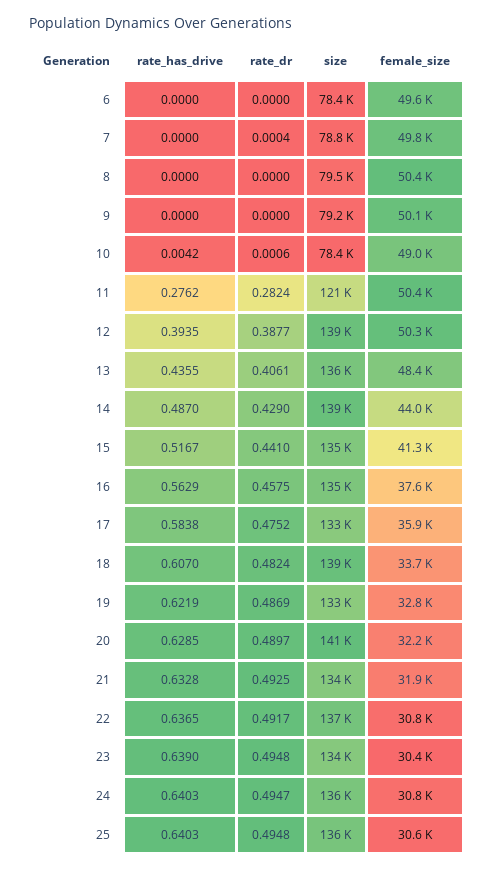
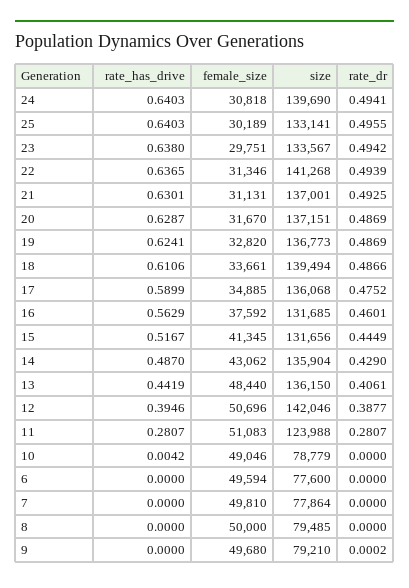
size, 6: 78400 -> 77600
rate_dr, 7: 0.0004 -> 0
size, 7: 78800 -> 77864
female_size, 8: 50400 -> 50000
rate_dr, 9: 0 -> 0.0002
female_size, 9: 50100 -> 49680
rate_dr, 10: 0.0006 -> 0
size, 10: 78400 -> 78779
rate_has_drive, 11: 0.2762 -> 0.2807
rate_dr, 11: 0.2824 -> 0.2807
size, 11: 121000 -> 123988
female_size, 11: 50400 -> 51083
rate_has_drive, 12: 0.3935 -> 0.3946
size, 12: 139000 -> 142046
female_size, 12: 50300 -> 50696
rate_has_drive, 13: 0.4355 -> 0.4419
size, 14: 139000 -> 135904
female_size, 14: 44000 -> 43062
rate_dr, 15: 0.441 -> 0.4449
size, 15: 135000 -> 131656
rate_dr, 16: 0.4575 -> 0.4601
size, 16: 135000 -> 131685
rate_has_drive, 17: 0.5838 -> 0.5899
size, 17: 133000 -> 136068
female_size, 17: 35900 -> 34885
rate_has_drive, 18: 0.607 -> 0.6106
rate_dr, 18: 0.4824 -> 0.4866
rate_has_drive, 19: 0.6219 -> 0.6241
size, 19: 133000 -> 136773
rate_has_drive, 20: 0.6285 -> 0.6287
rate_dr, 20: 0.4897 -> 0.4869
size, 20: 141000 -> 137151
female_size, 20: 32200 -> 31670
rate_has_drive, 21: 0.6328 -> 0.6301
size, 21: 134000 -> 137001
female_size, 21: 31900 -> 31131
rate_dr, 22: 0.4917 -> 0.4939
size, 22: 137000 -> 141268
female_size, 22: 30800 -> 31346
rate_has_drive, 23: 0.639 -> 0.638
rate_dr, 23: 0.4948 -> 0.4942
female_size, 23: 30400 -> 29751
rate_dr, 24: 0.4947 -> 0.4941
size, 24: 136000 -> 139690
rate_dr, 25: 0.4948 -> 0.4955
size, 25: 136000 -> 133141
female_size, 25: 30600 -> 30189

